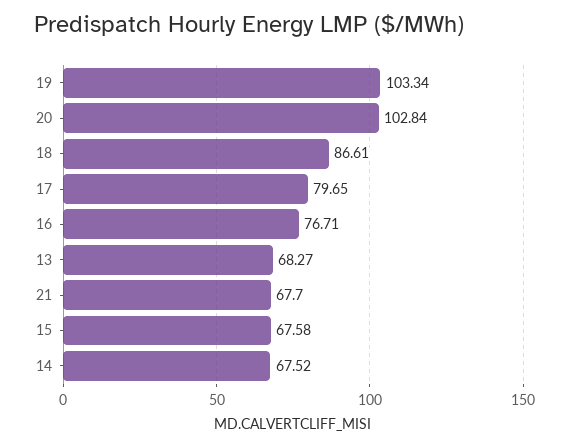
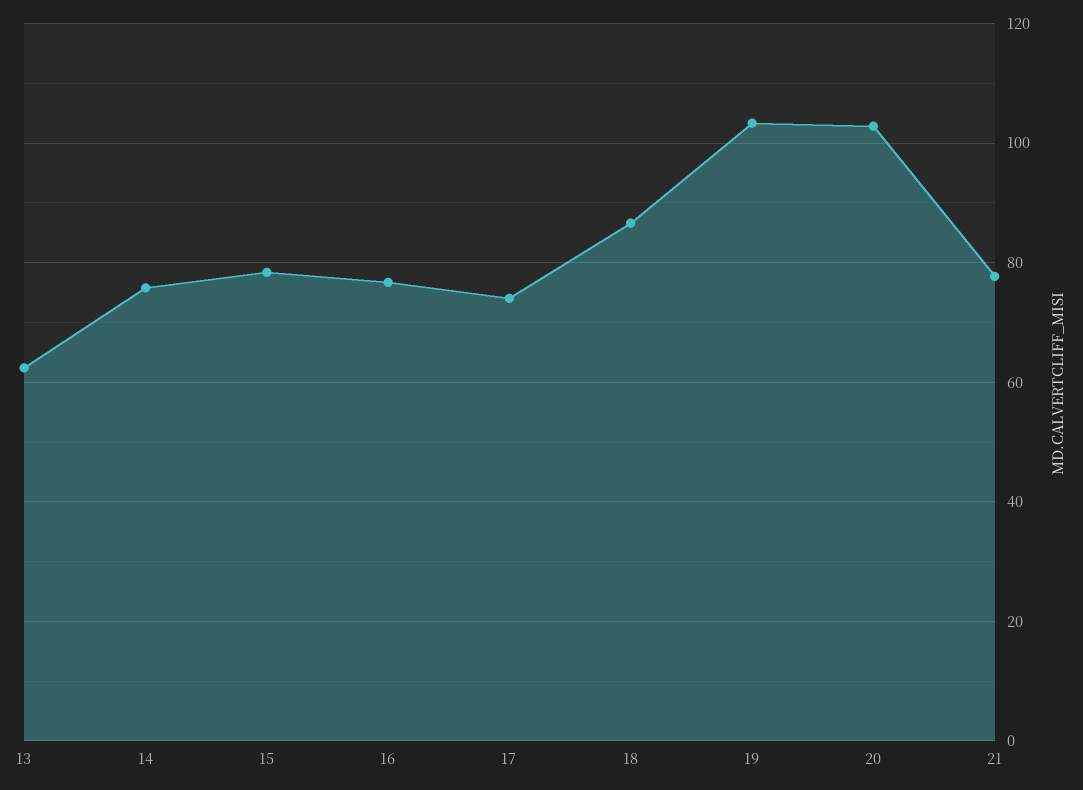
17: 79.65 -> 74
13: 68.27 -> 62
21: 67.7 -> 78
15: 67.58 -> 78
14: 67.52 -> 76

